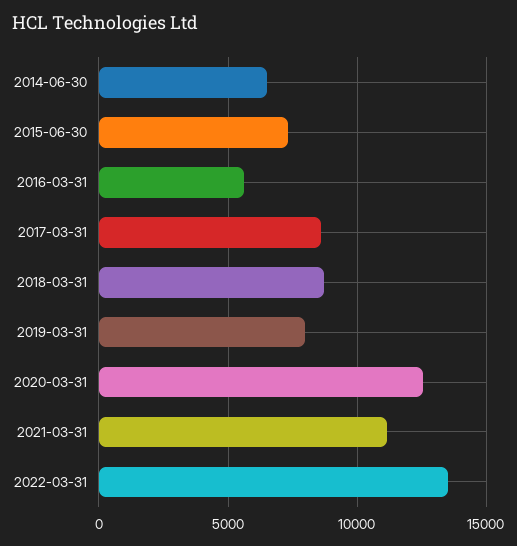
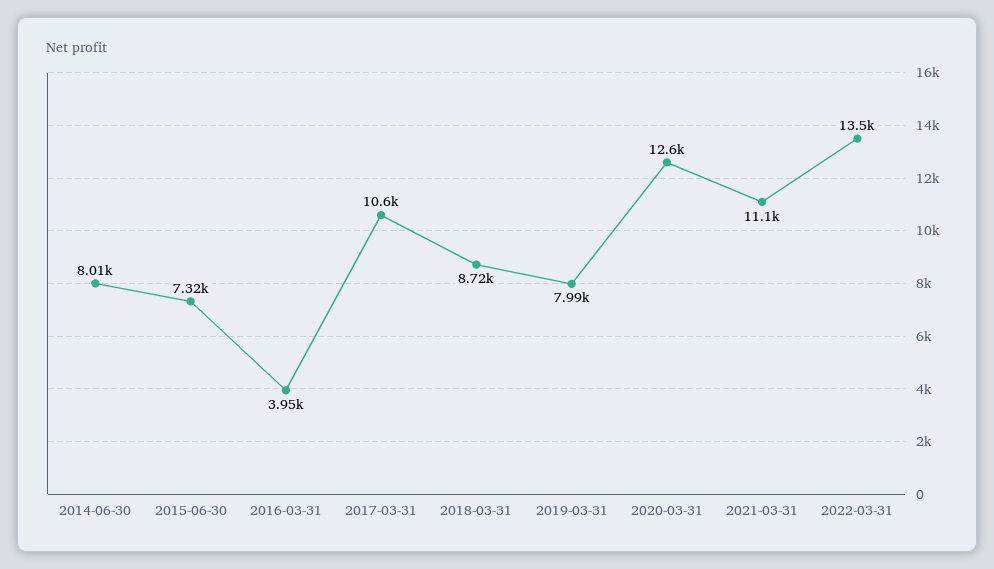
2014-06-30: 6500 -> 8010
2016-03-31: 5500 -> 3950
2017-03-31: 8500 -> 10600

